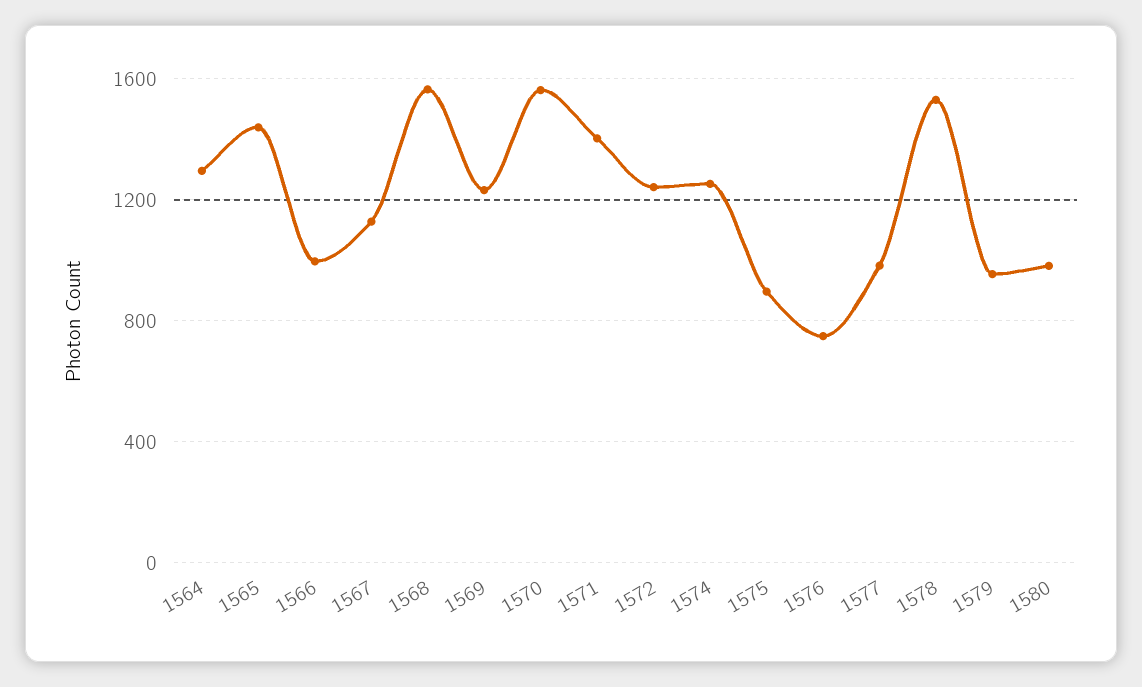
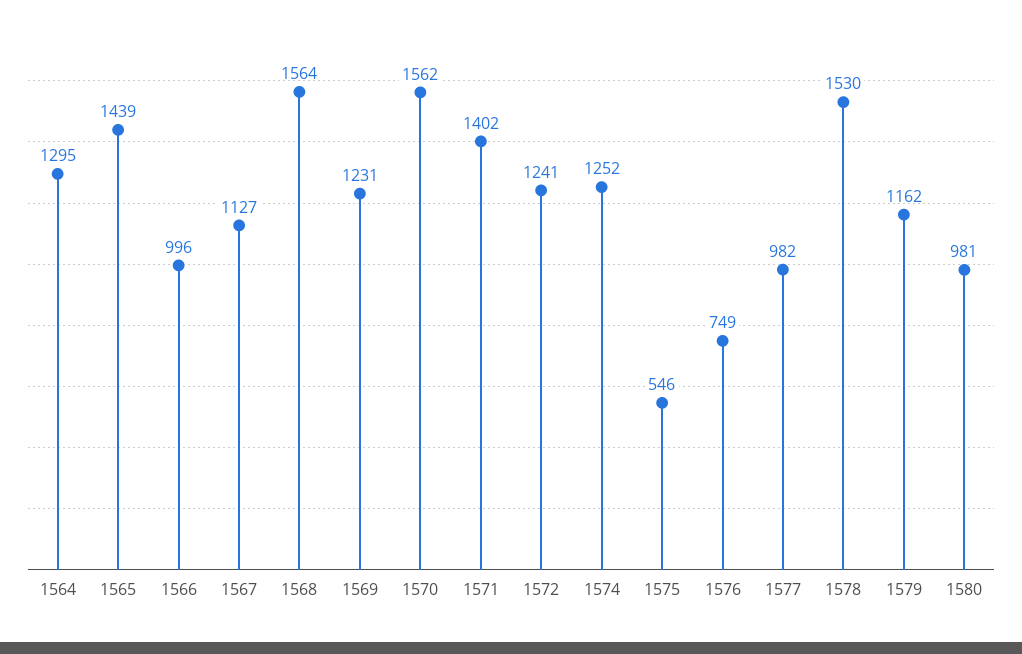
1575: 900 -> 546
1579: 950 -> 1162

